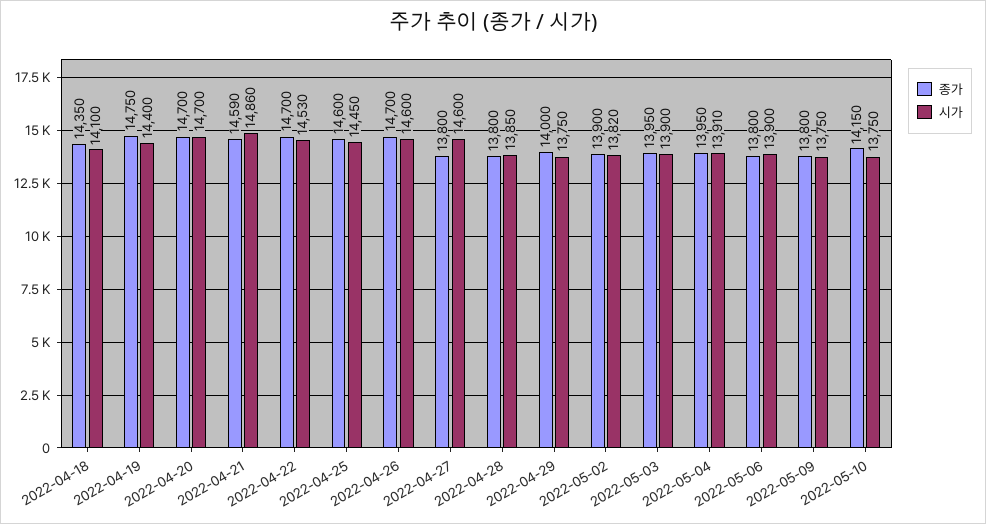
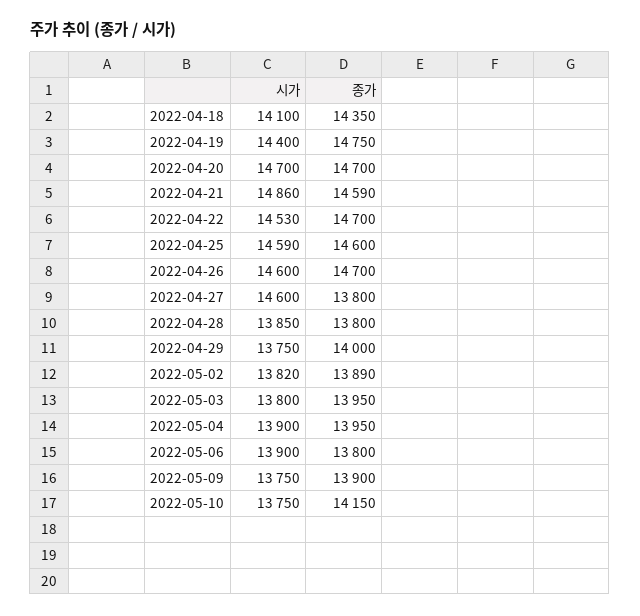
시가, 2022-04-25: 14450 -> 14590
종가, 2022-05-02: 13900 -> 13890
시가, 2022-05-03: 13900 -> 13800
시가, 2022-05-04: 13910 -> 13900
종가, 2022-05-09: 13800 -> 13900

